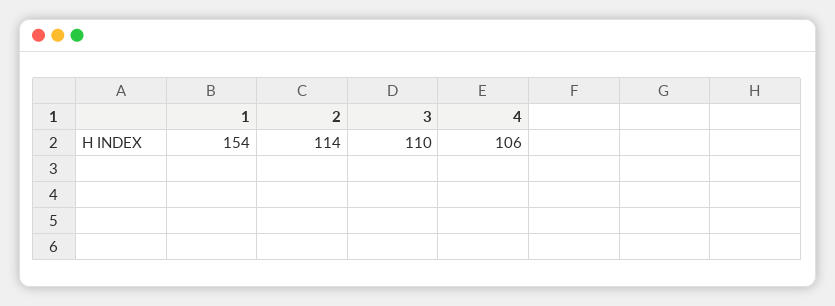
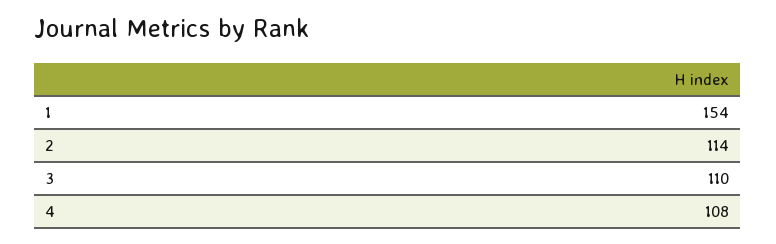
4: 106 -> 108

